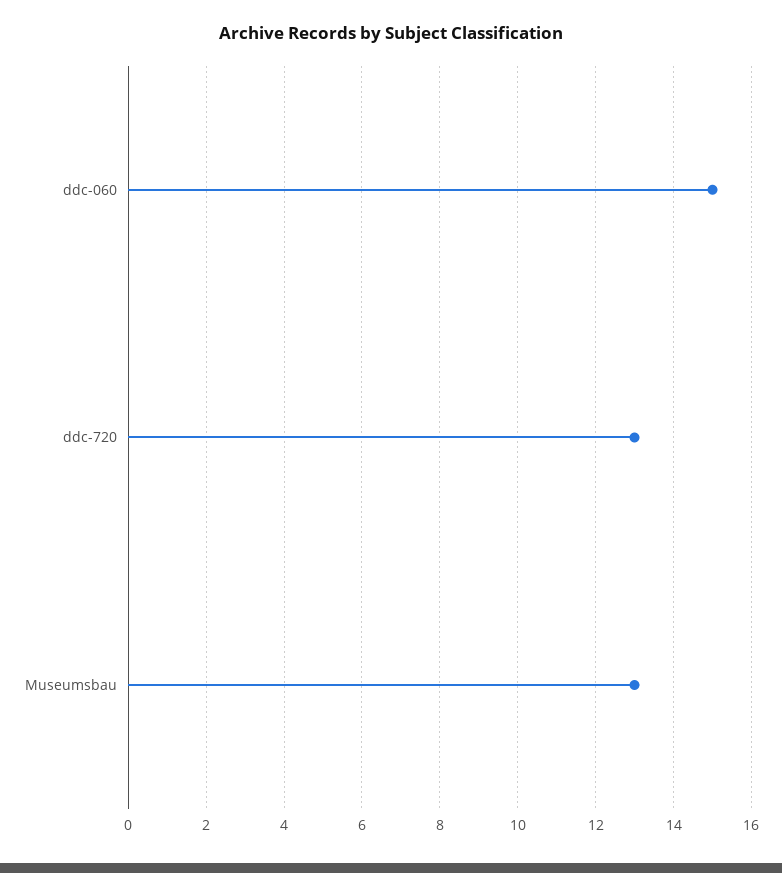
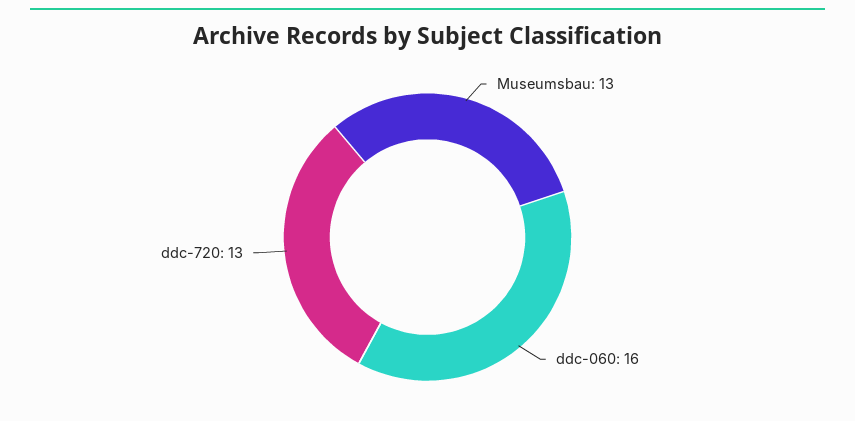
ddc-060: 15 -> 16

